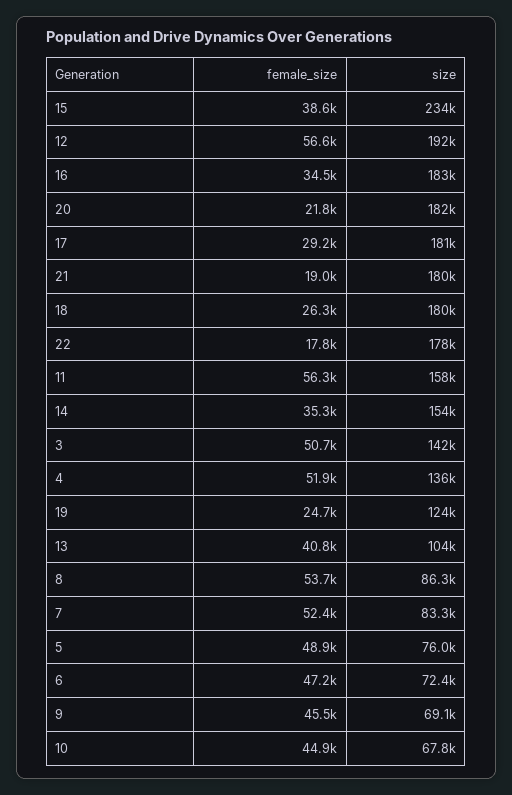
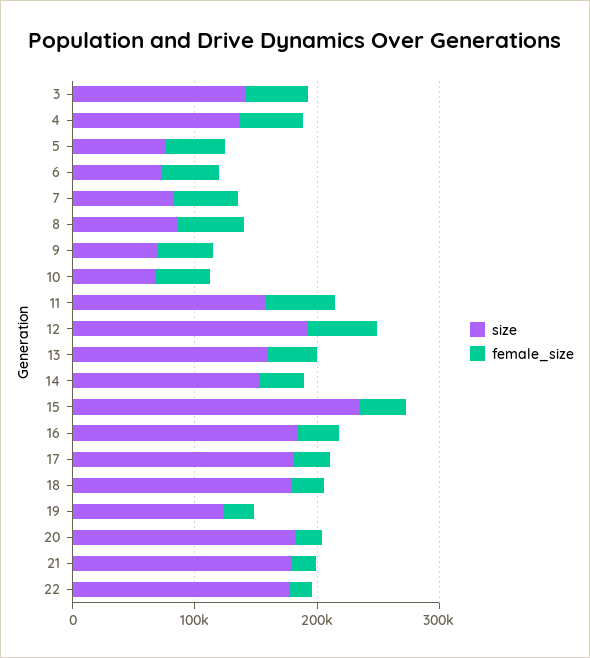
size, 13: 104000 -> 160000

